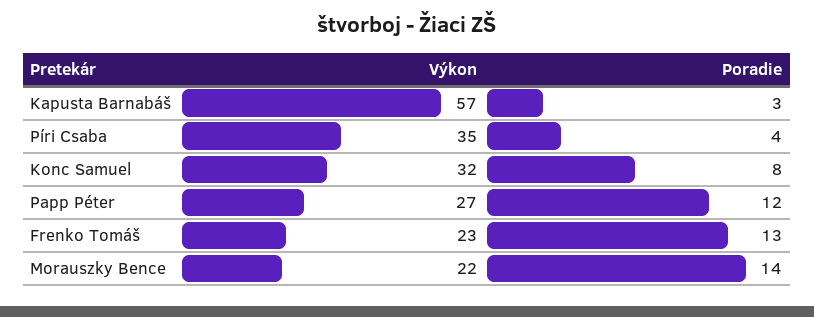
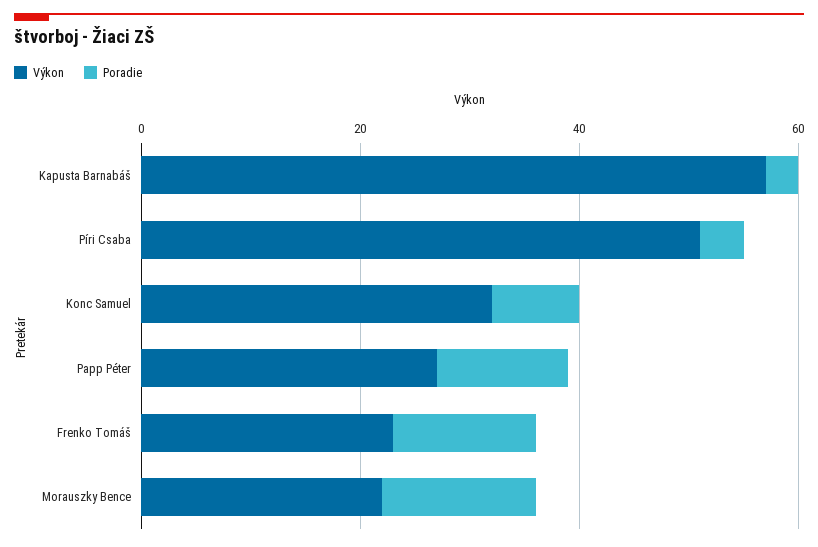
Výkon, Píri Csaba: 35 -> 50

